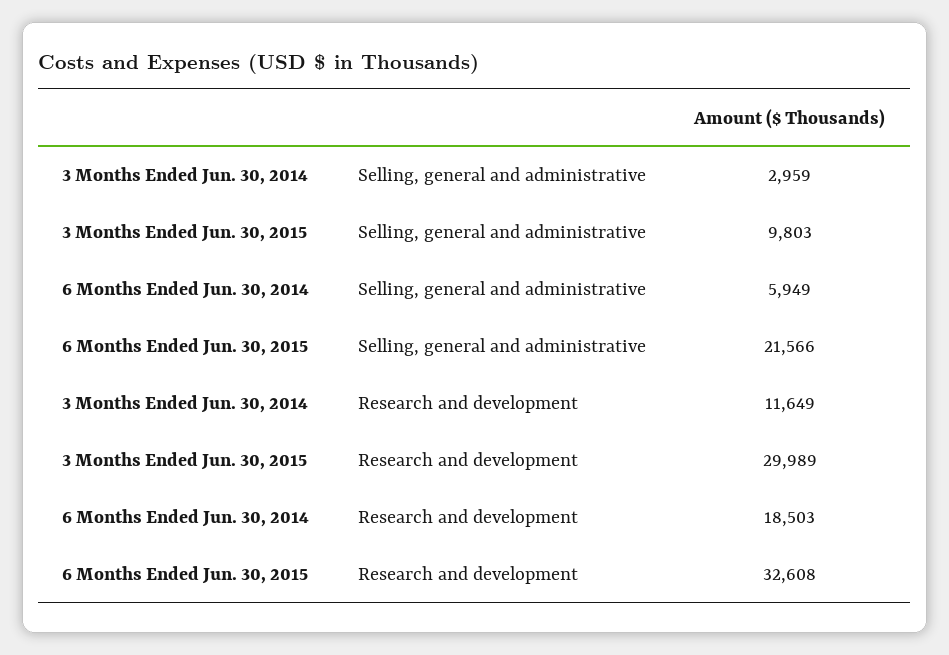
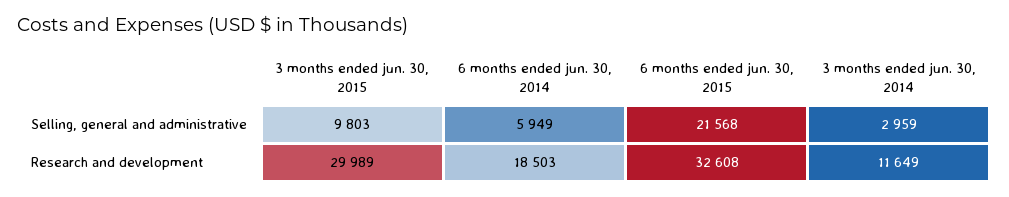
6 Months Ended Jun. 30, 2015, Selling, general and administrative: 21566 -> 21568

